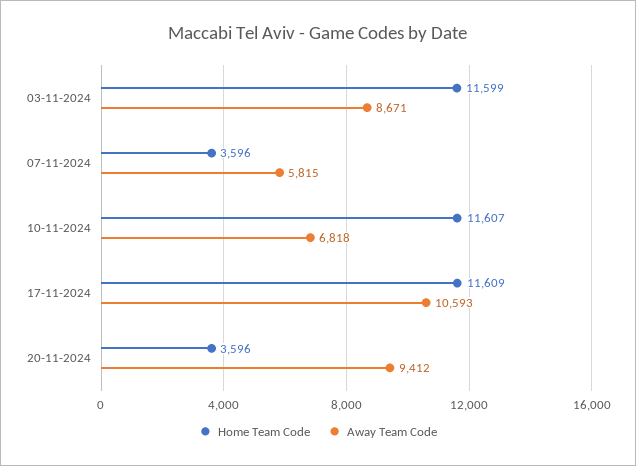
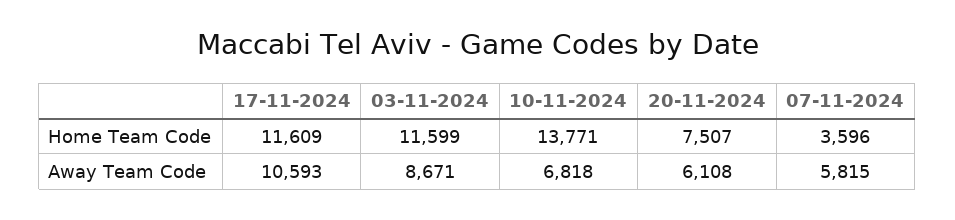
Home Team Code, 10-11-2024: 11607 -> 13771
Home Team Code, 20-11-2024: 3596 -> 7507
Away Team Code, 20-11-2024: 9412 -> 6108

